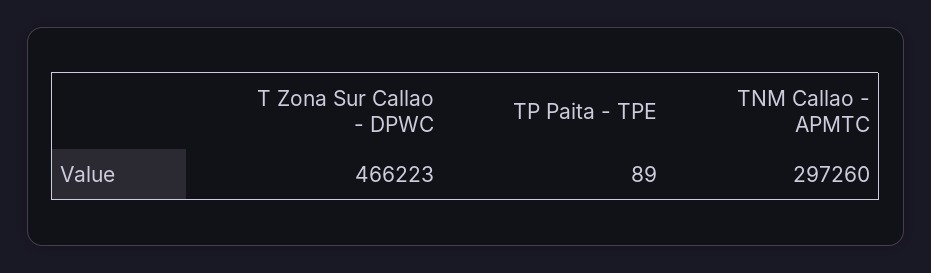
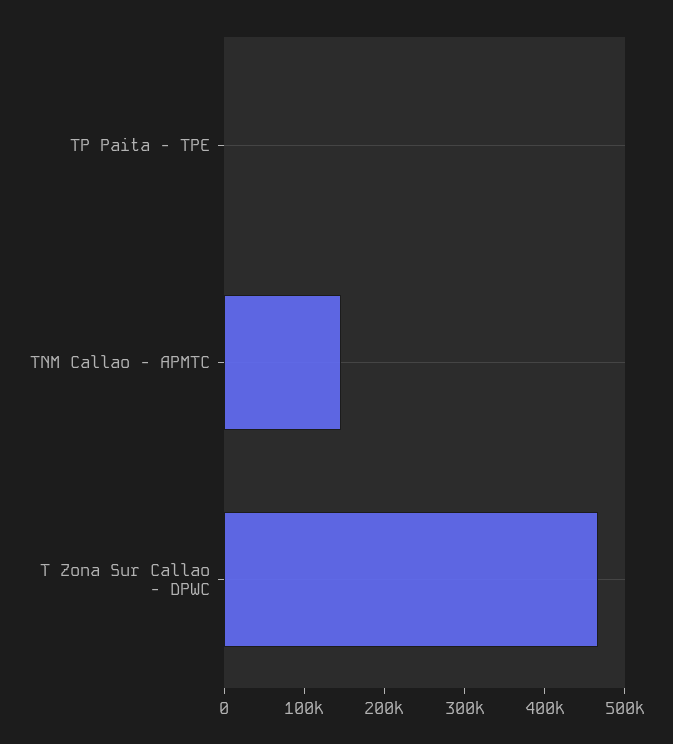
TNM Callao - APMTC: 297260 -> 140000

